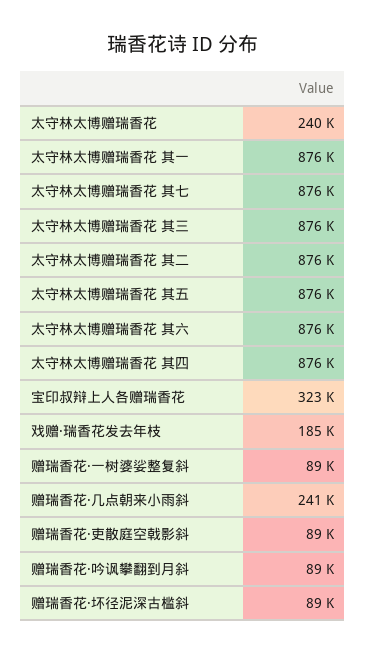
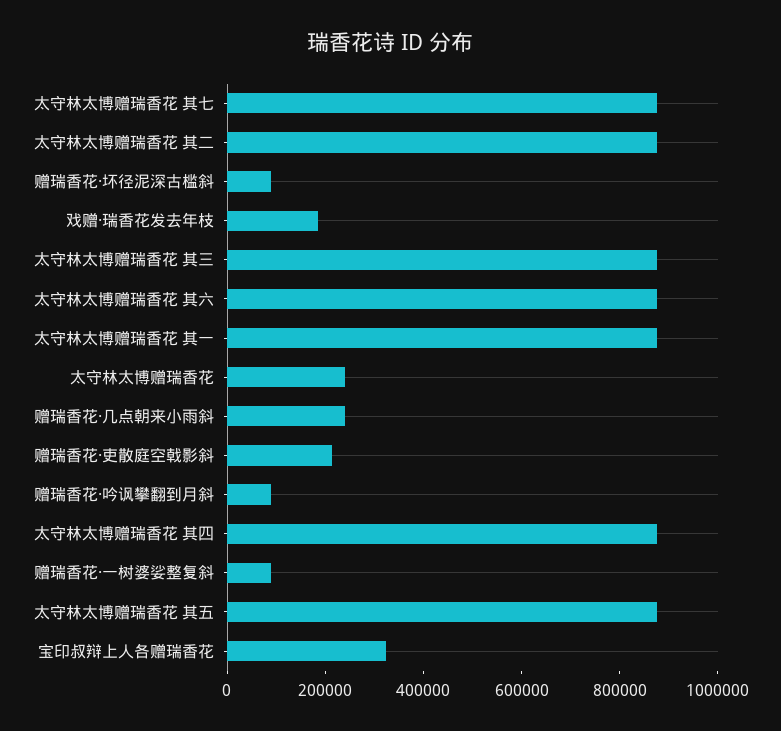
赠瑞香花·吏散庭空戟影斜: 89000 -> 200000

